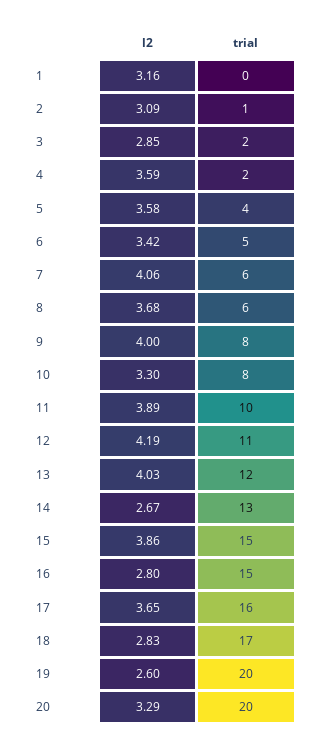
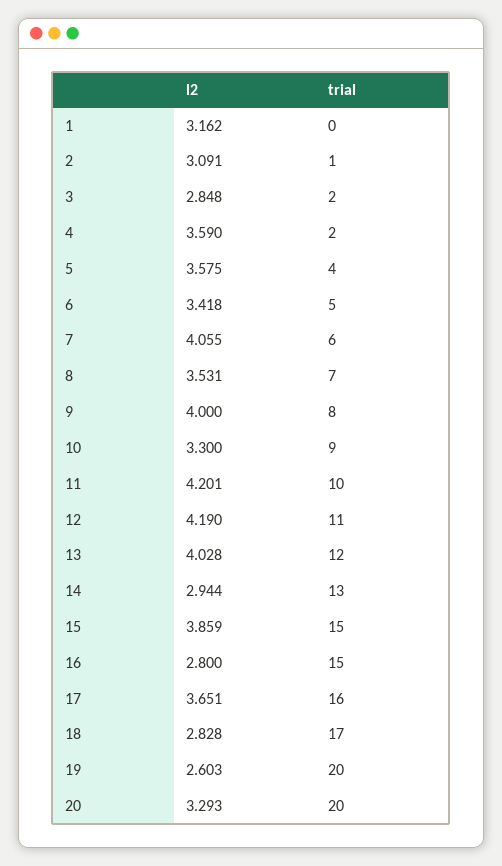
l2, 8: 3.68 -> 3.531
trial, 8: 6 -> 7
trial, 10: 8 -> 9
l2, 11: 3.89 -> 4.201
l2, 14: 2.67 -> 2.944

